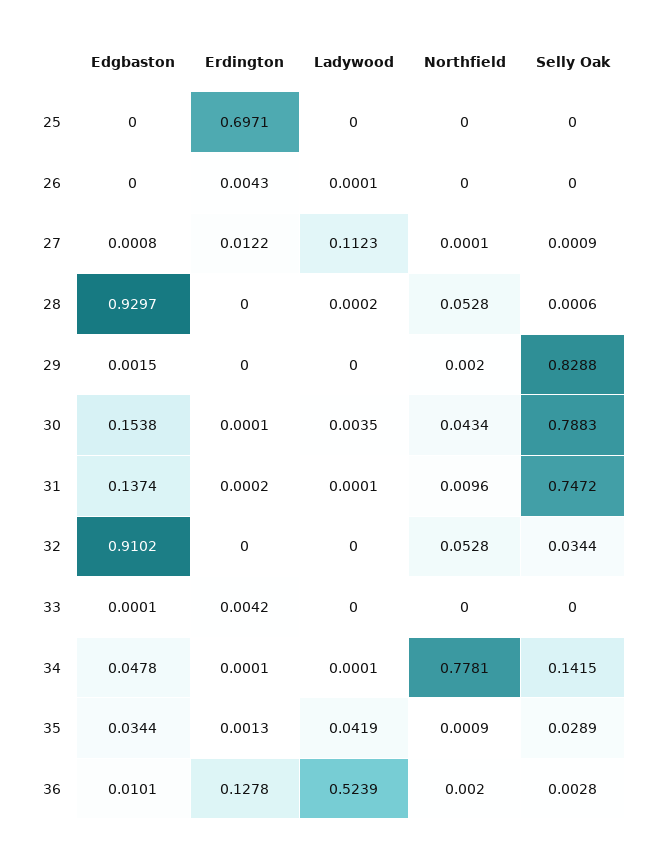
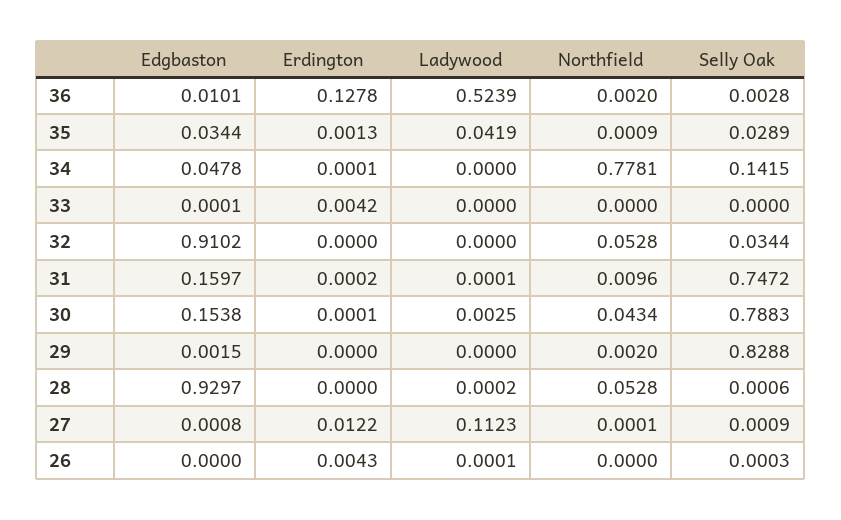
Edgbaston, 25: 0 -> none
Erdington, 25: 0.6971 -> none
Ladywood, 25: 0 -> none
Northfield, 25: 0 -> none
Selly Oak, 25: 0 -> none
Selly Oak, 26: 0 -> 0.0003
Ladywood, 30: 0.0035 -> 0.0025
Edgbaston, 31: 0.1374 -> 0.1597
Ladywood, 34: 0.0001 -> 0

